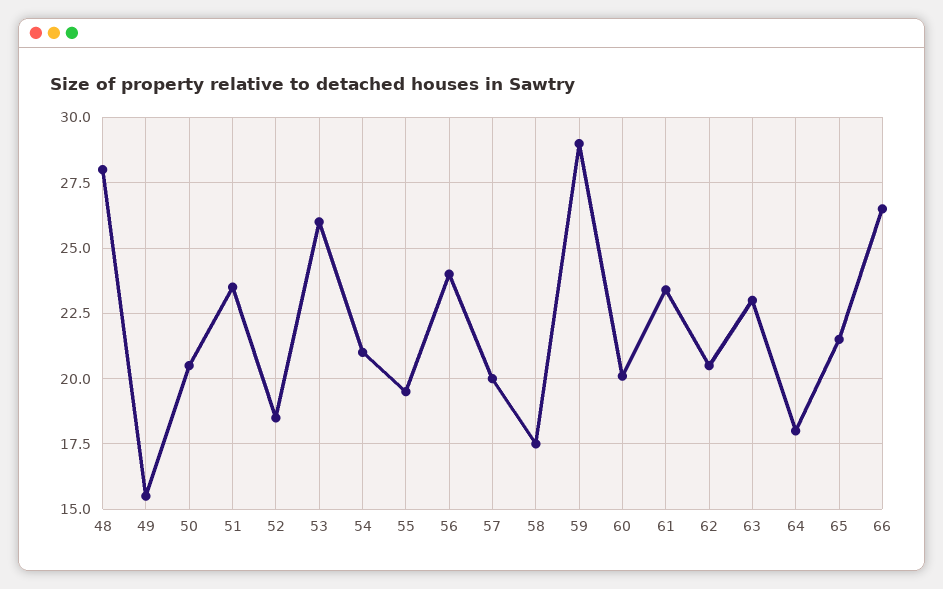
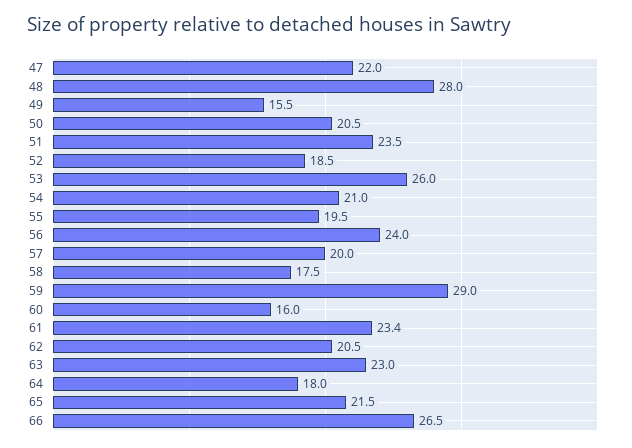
60: 20 -> 16
47: none -> 22

